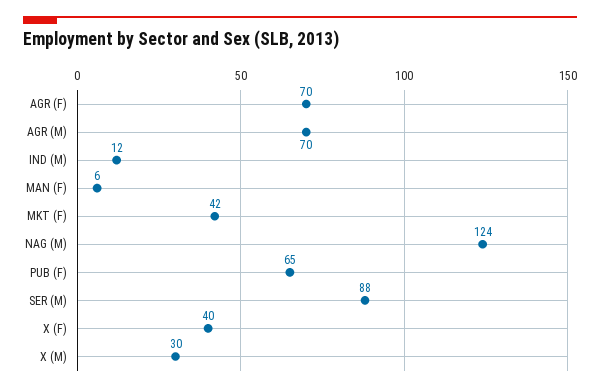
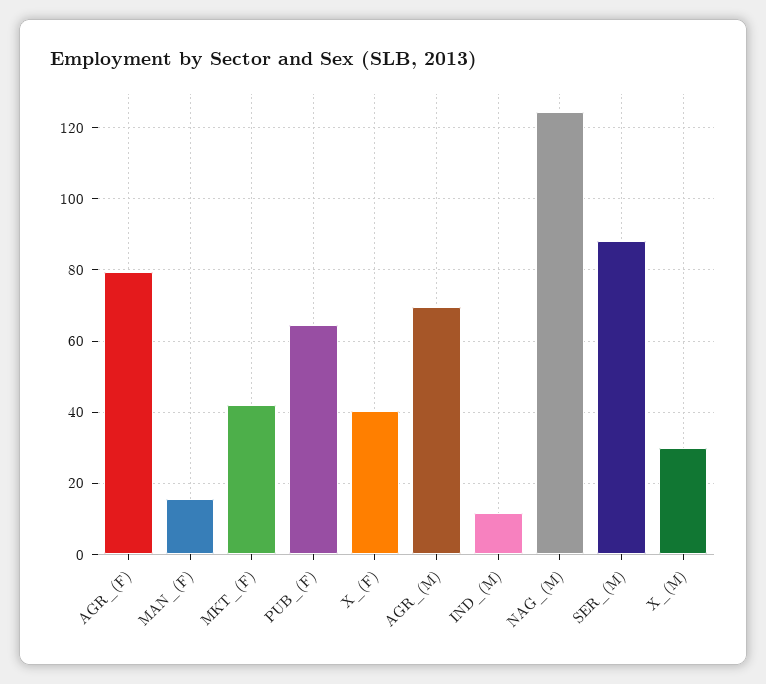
AGR (F): 70 -> 80
MAN (F): 6 -> 16

